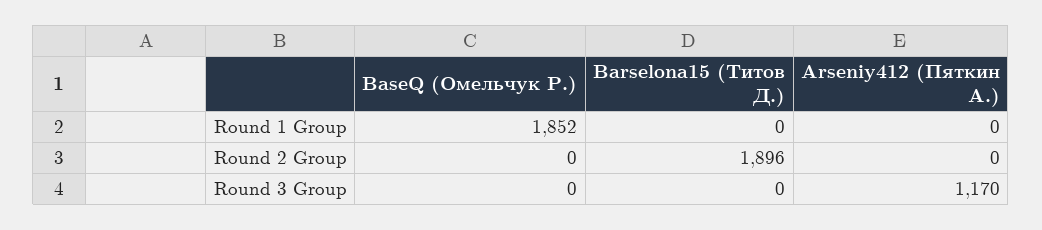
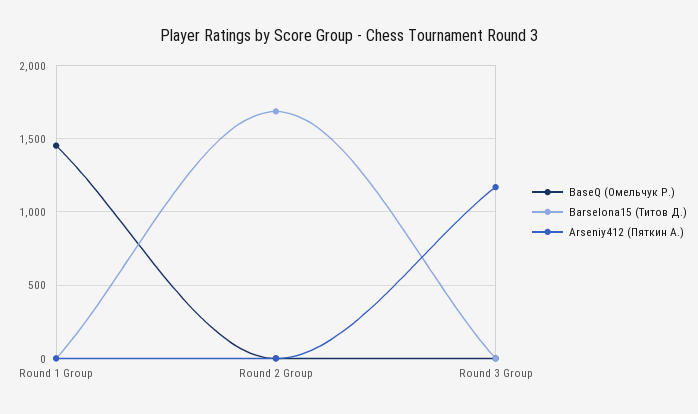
BaseQ (Омельчук Р.), Round 1 Group: 1852 -> 1450
Barselona15 (Титов Д.), Round 2 Group: 1896 -> 1700

